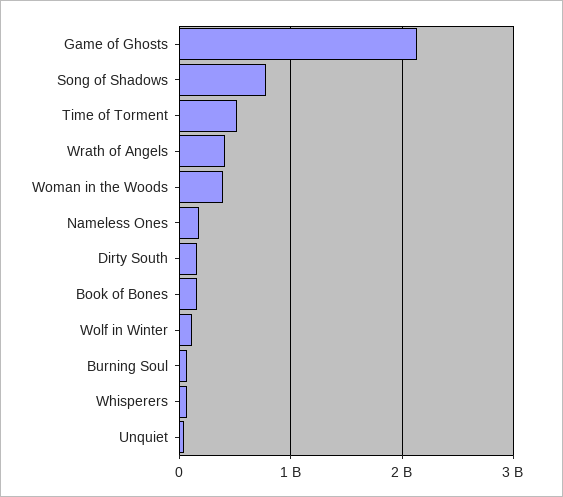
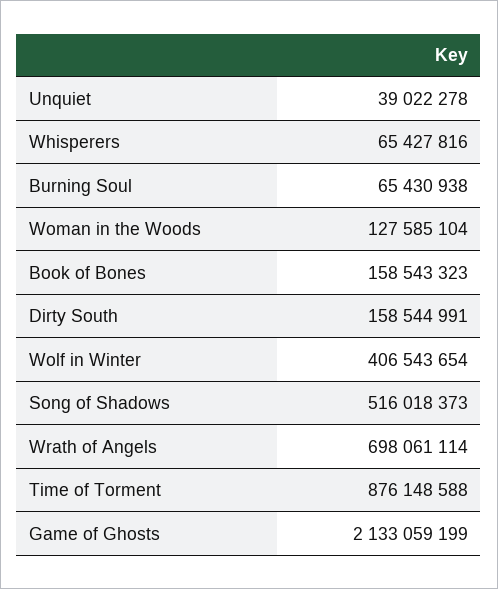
Song of Shadows: 800000000 -> 516018373
Time of Torment: 500000000 -> 876148588
Wrath of Angels: 400000000 -> 698061114
Woman in the Woods: 400000000 -> 127585104
Nameless Ones: 200000000 -> none
Wolf in Winter: 100000000 -> 406543654

